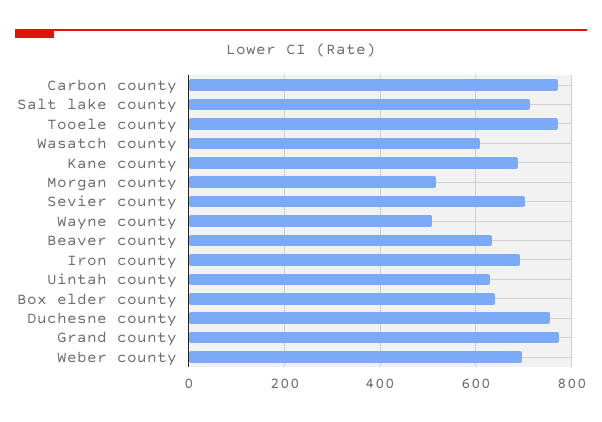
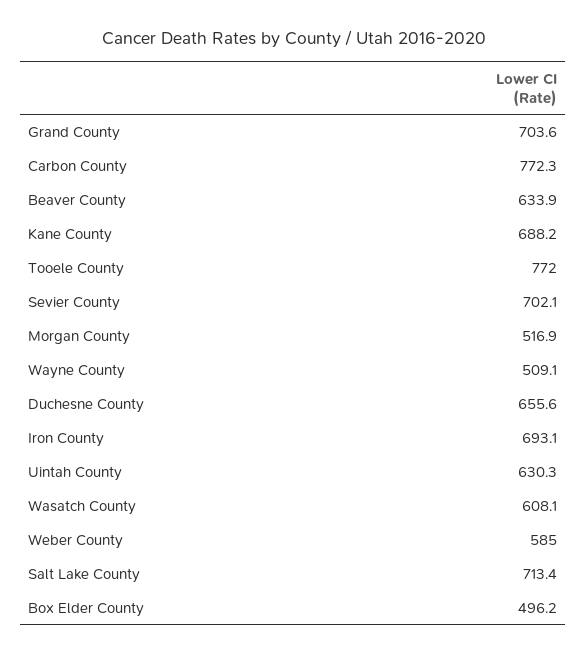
Box elder county: 640 -> 496.2
Duchesne county: 760 -> 655.6
Grand county: 780 -> 703.6
Weber county: 700 -> 585

